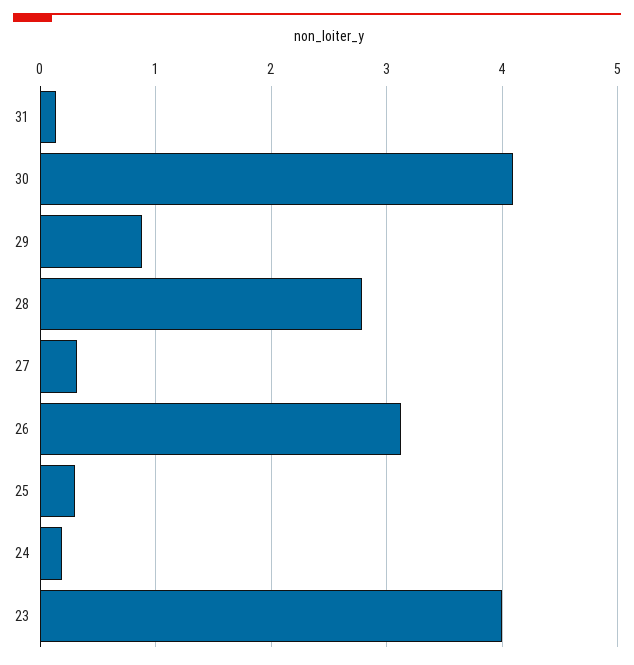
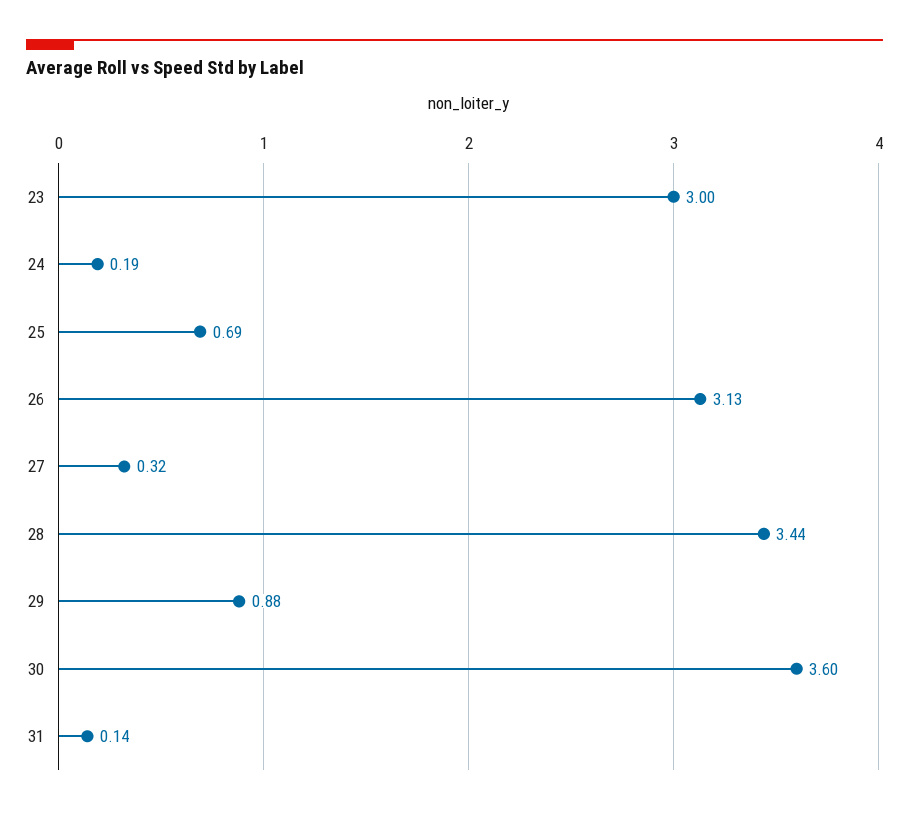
30: 4.1 -> 3.6
28: 2.8 -> 3.44
25: 0.3 -> 0.69
23: 4 -> 3

